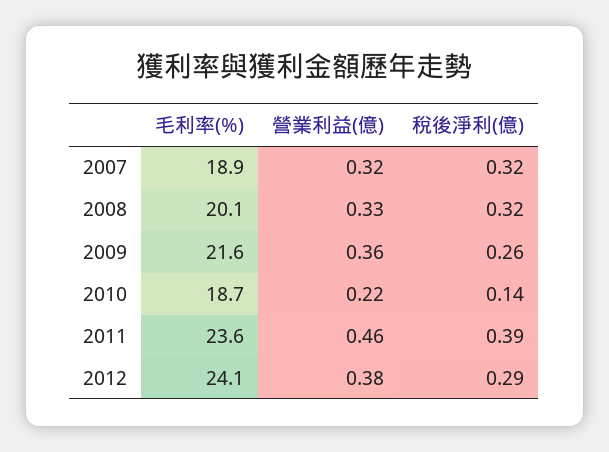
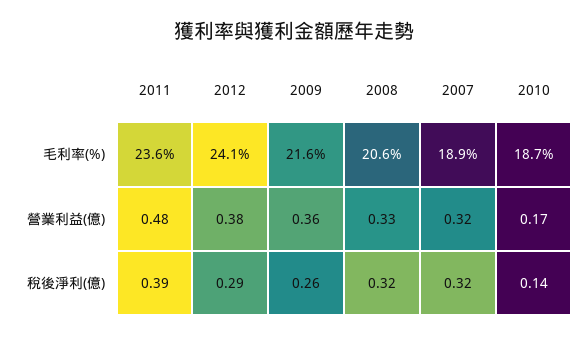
毛利率(%), 2008: 20.1 -> 20.6
營業利益(億), 2010: 0.22 -> 0.17
營業利益(億), 2011: 0.46 -> 0.48

